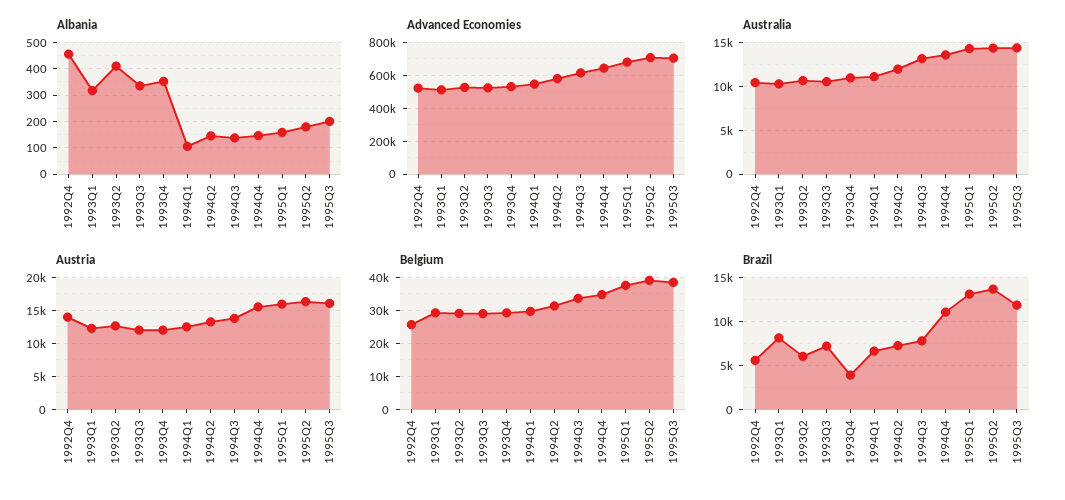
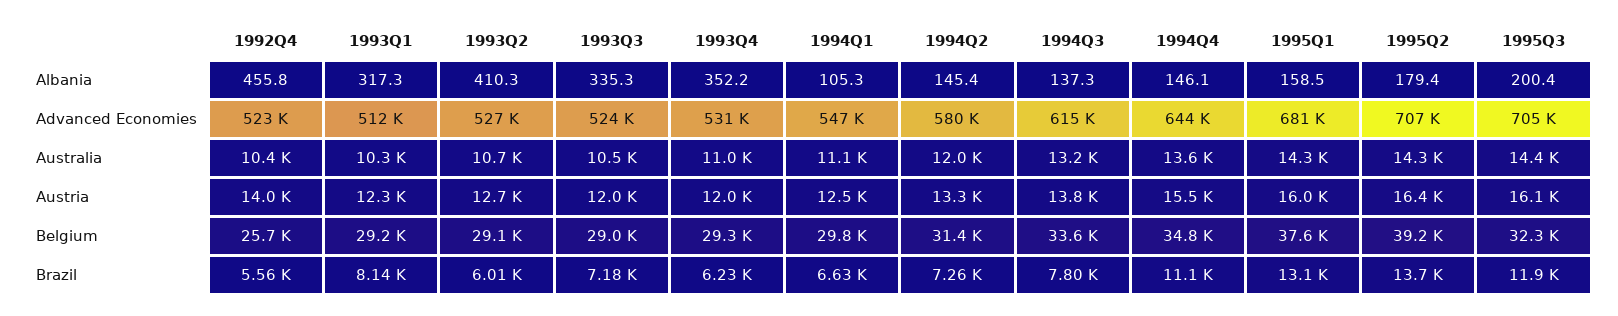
Belgium, 1995Q3: 38000 -> 32300
Brazil, 1993Q4: 4000 -> 6230

